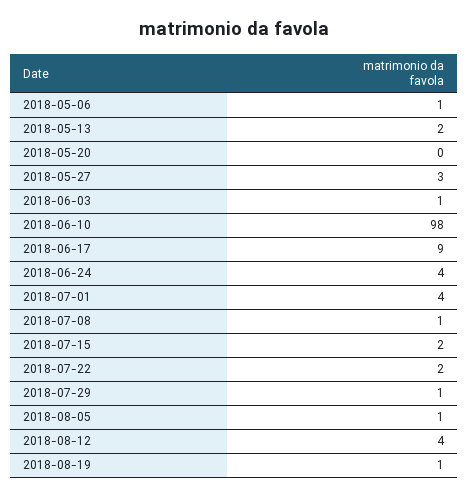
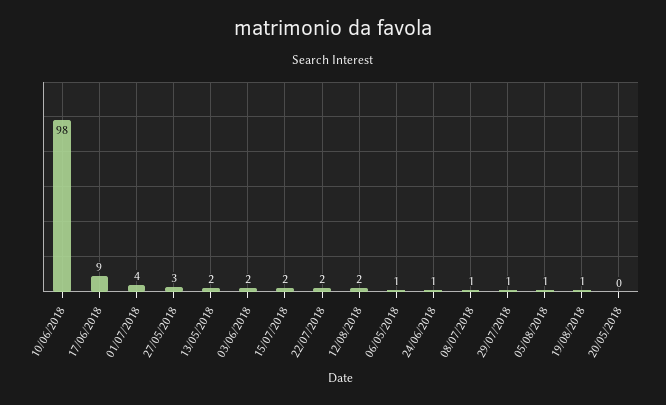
2018-06-03: 1 -> 2
2018-06-24: 4 -> 1
2018-08-12: 4 -> 2

